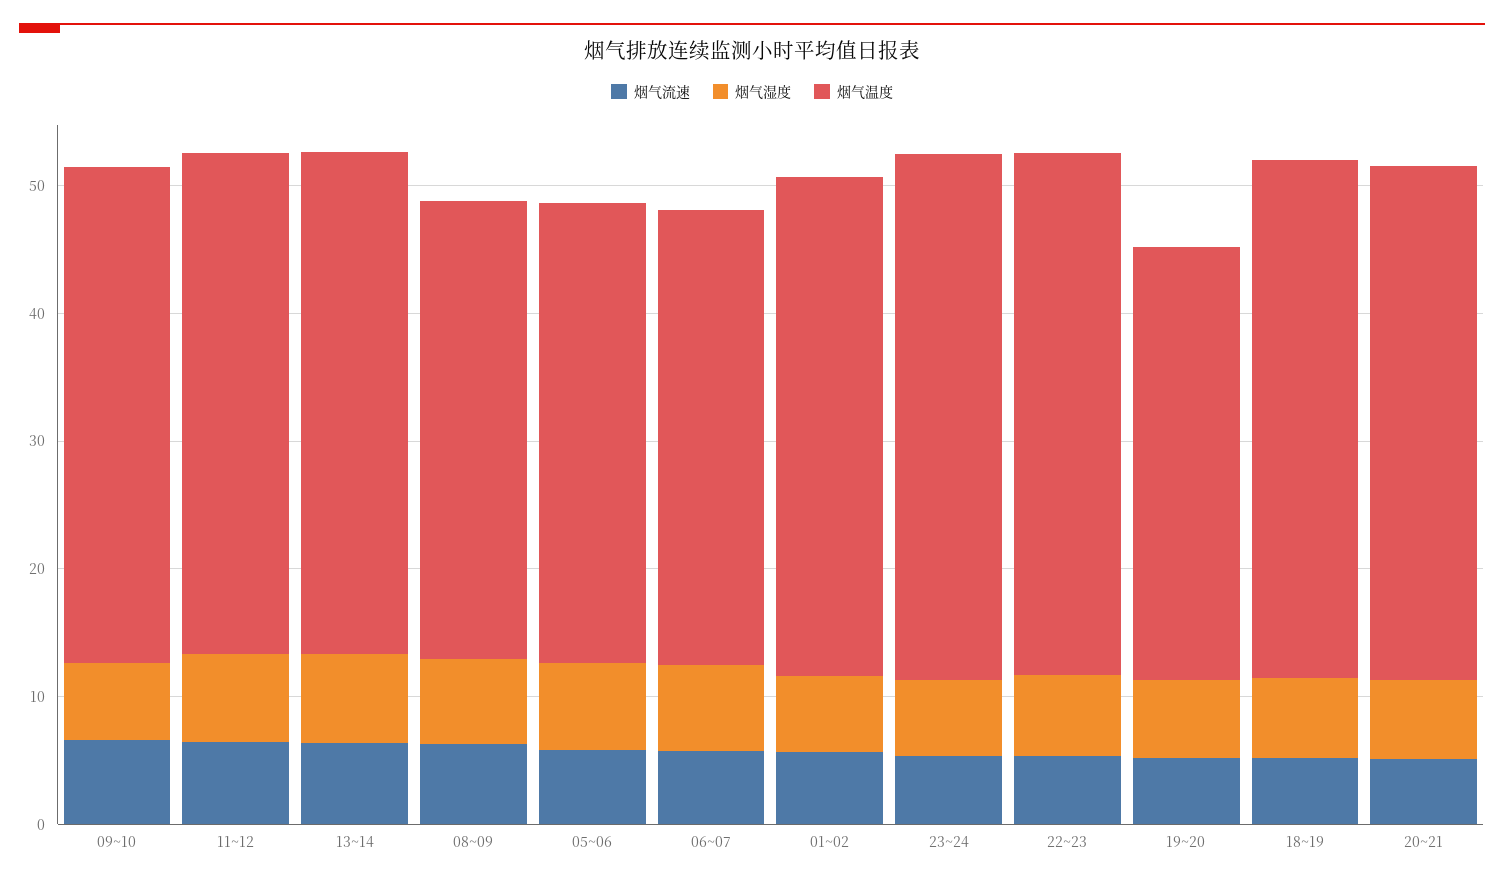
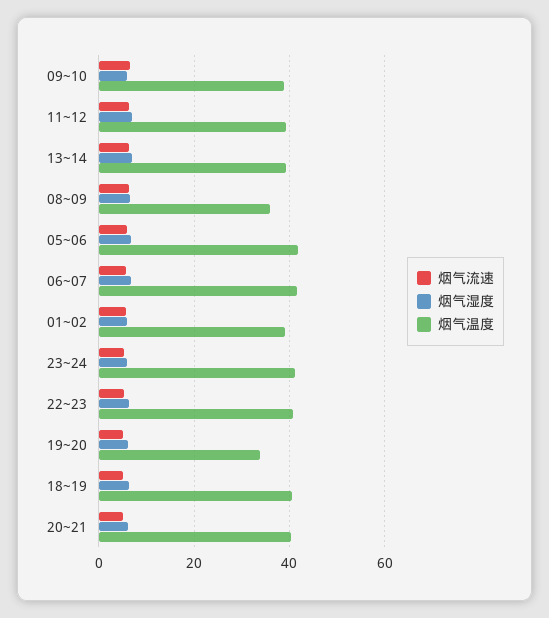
烟气温度, 05~06: 36 -> 42
烟气温度, 06~07: 36 -> 42

